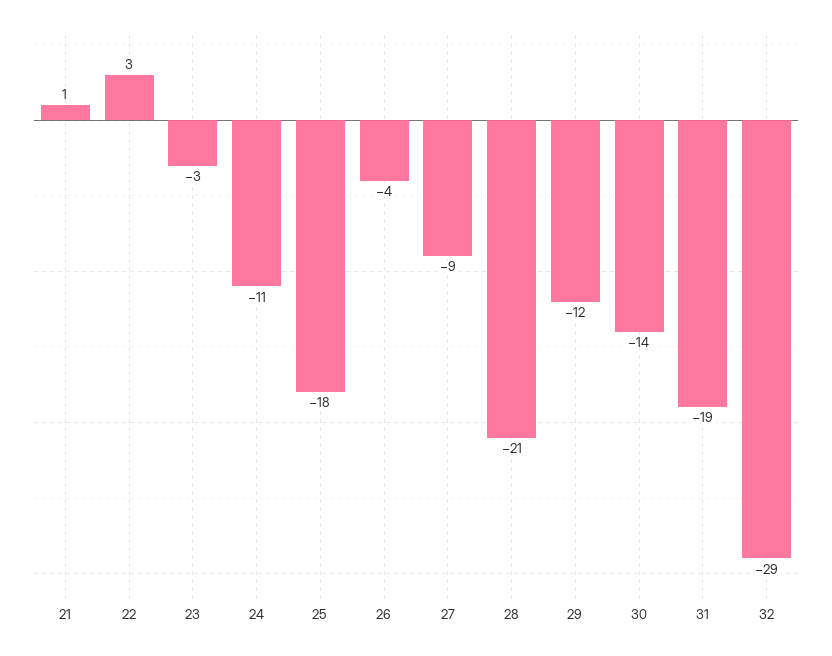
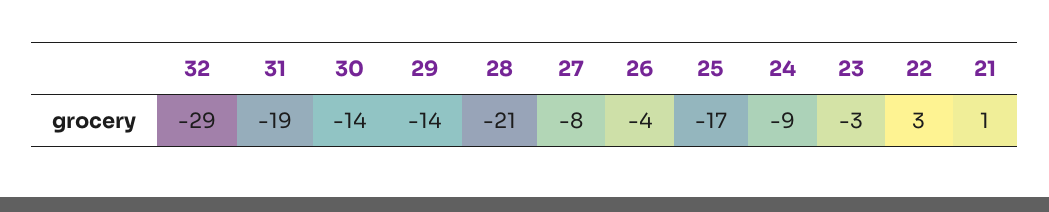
24: -11 -> -9
25: -18 -> -17
27: -9 -> -8
29: -12 -> -14

